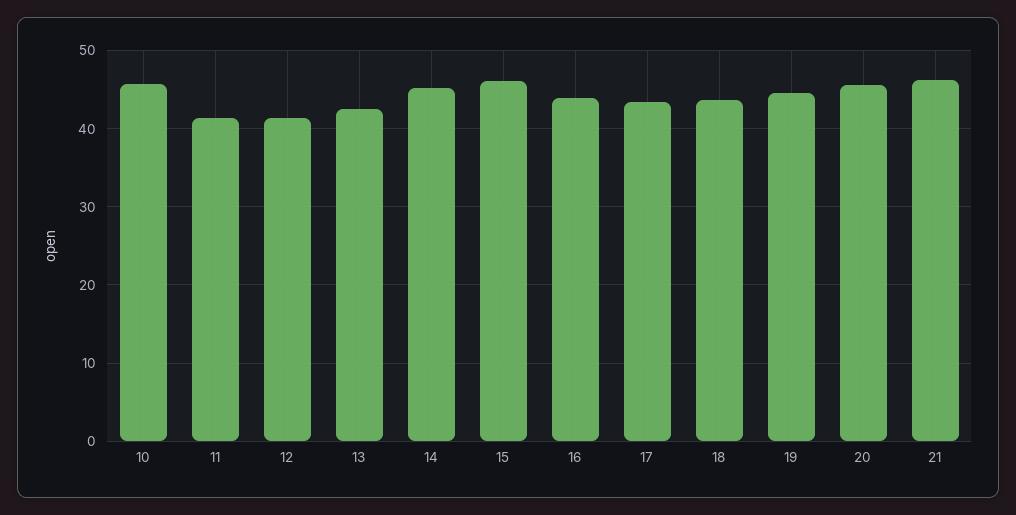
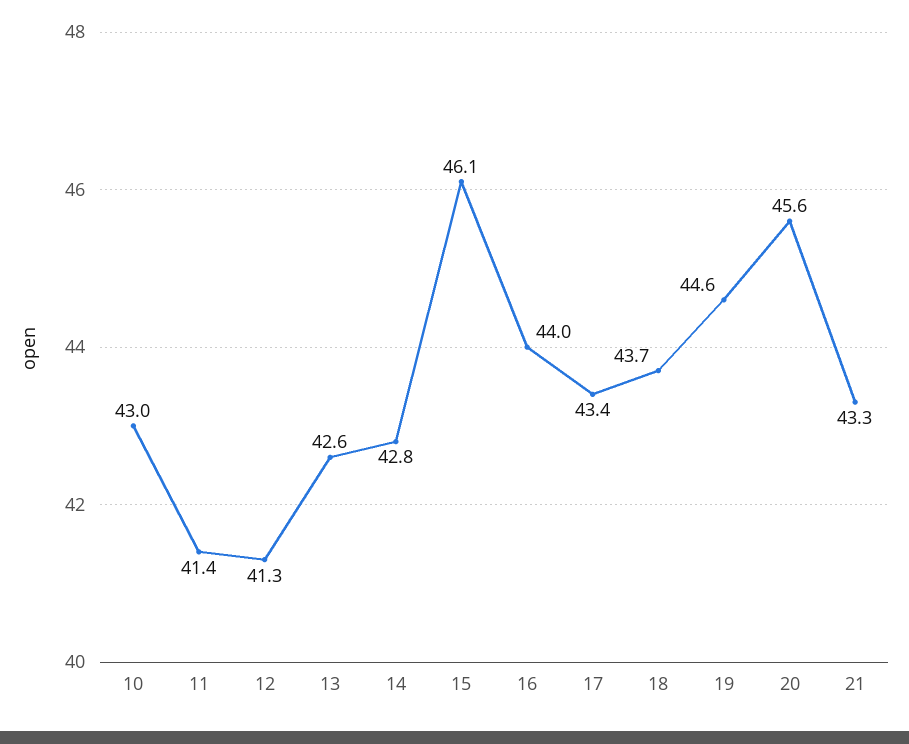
10: 46 -> 43
14: 45 -> 42.8
21: 46 -> 43.3

